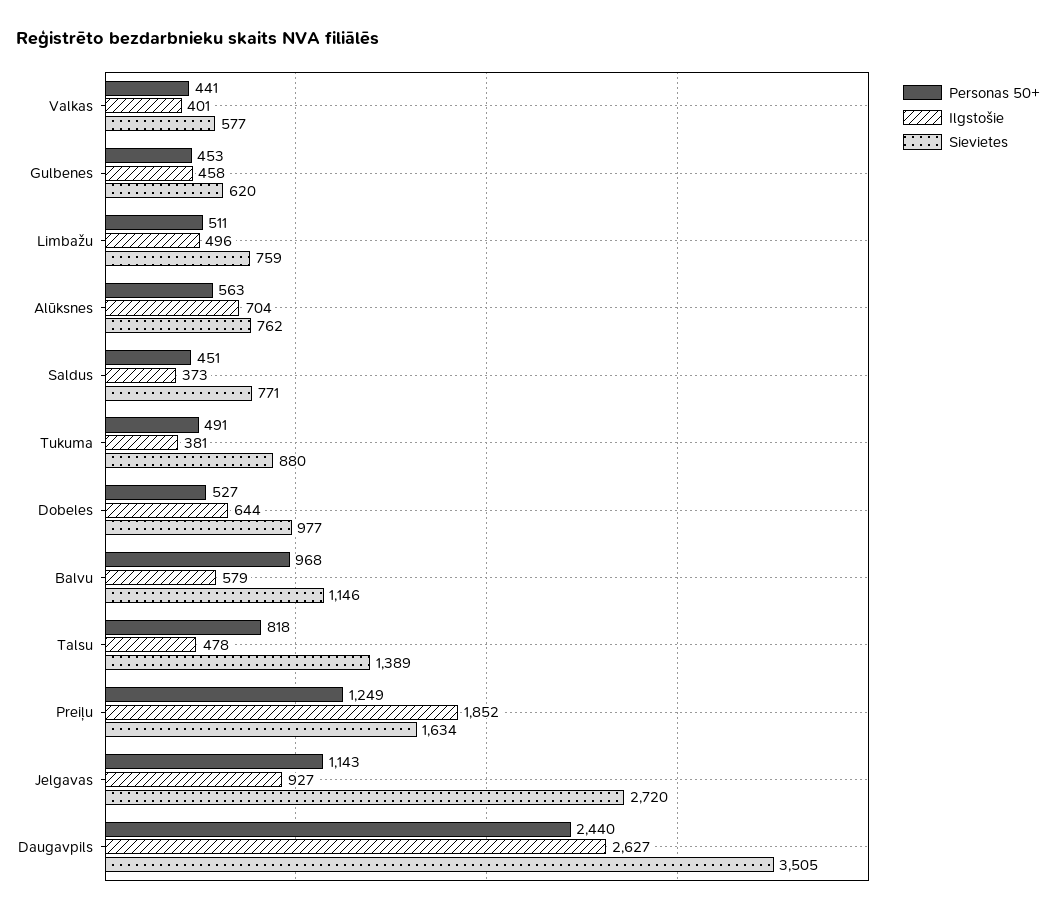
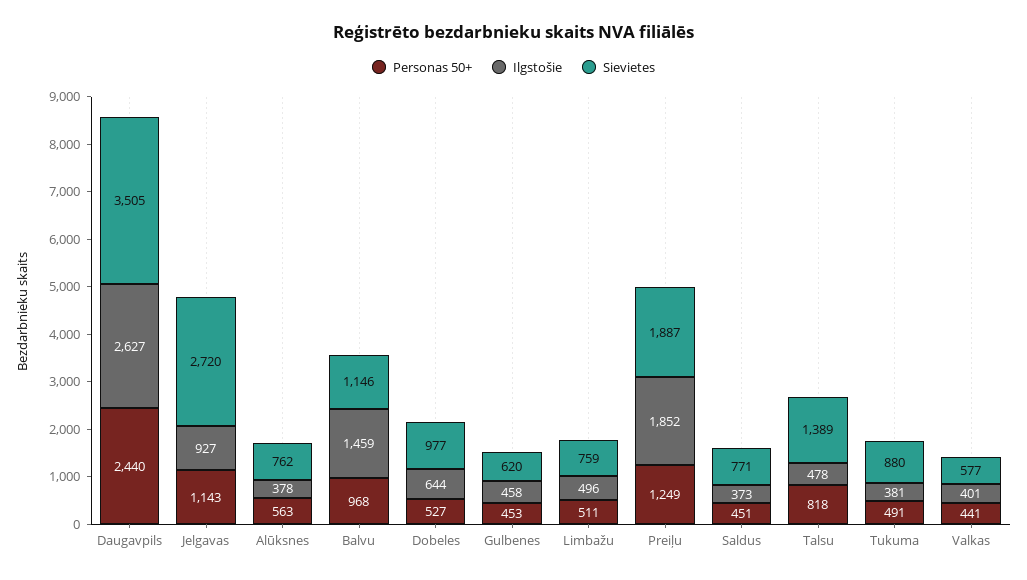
Ilgstošie, Alūksnes: 704 -> 378
Ilgstošie, Balvu: 579 -> 1459
Sievietes, Preiļu: 1634 -> 1887

